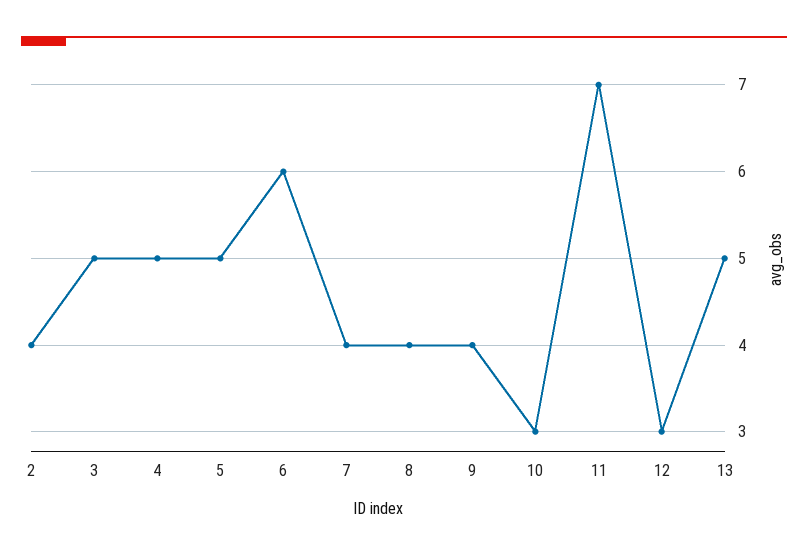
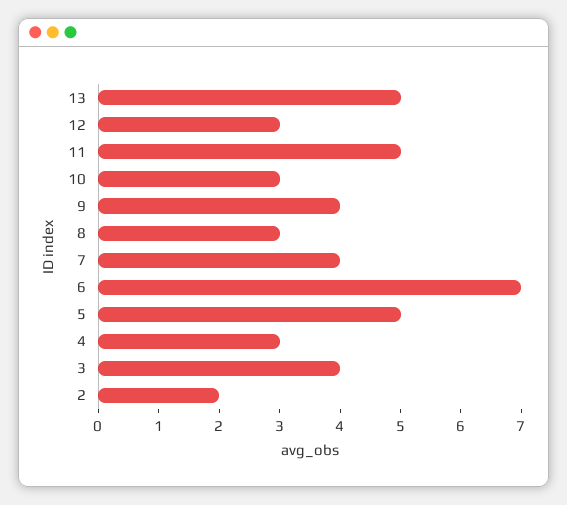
2: 4 -> 2
3: 5 -> 4
4: 5 -> 3
6: 6 -> 7
8: 4 -> 3
11: 7 -> 5

